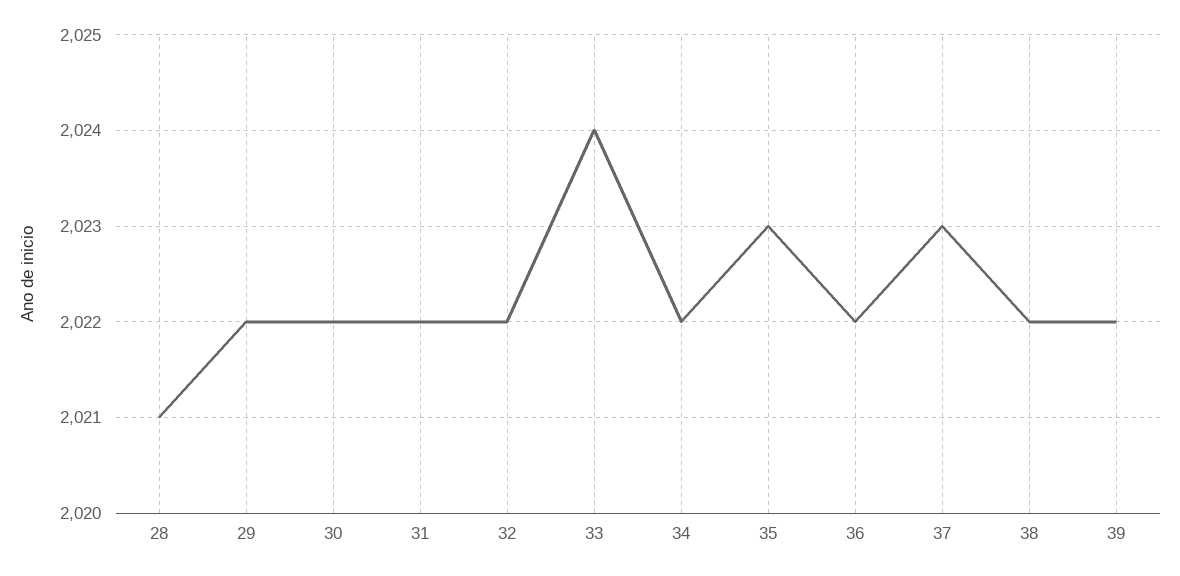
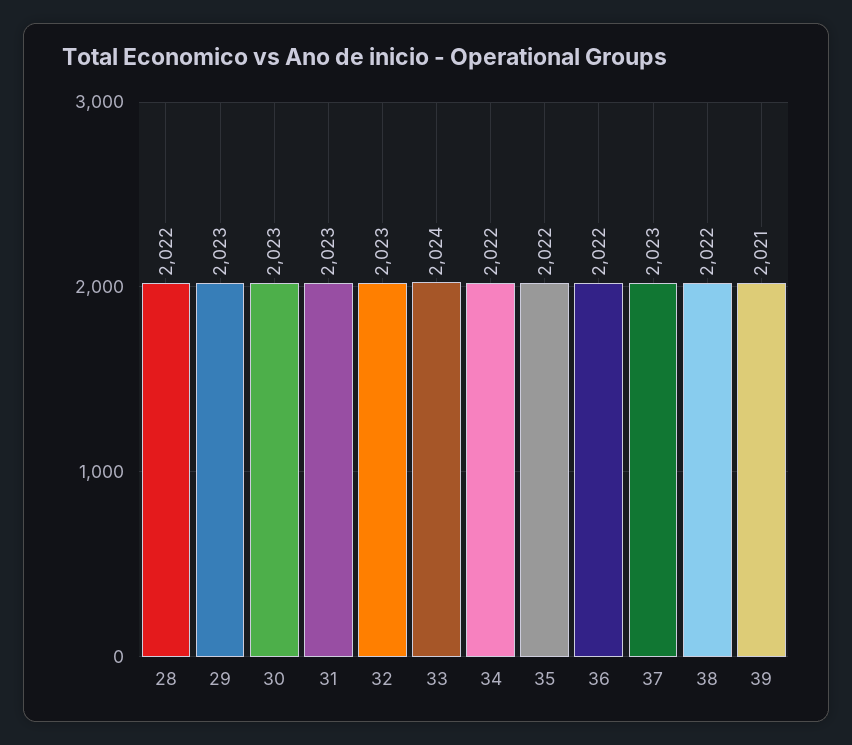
28: 2021 -> 2022
29: 2022 -> 2023
30: 2022 -> 2023
31: 2022 -> 2023
32: 2022 -> 2023
35: 2023 -> 2022
39: 2022 -> 2021

